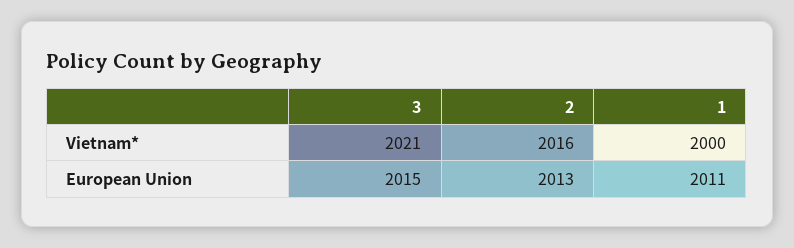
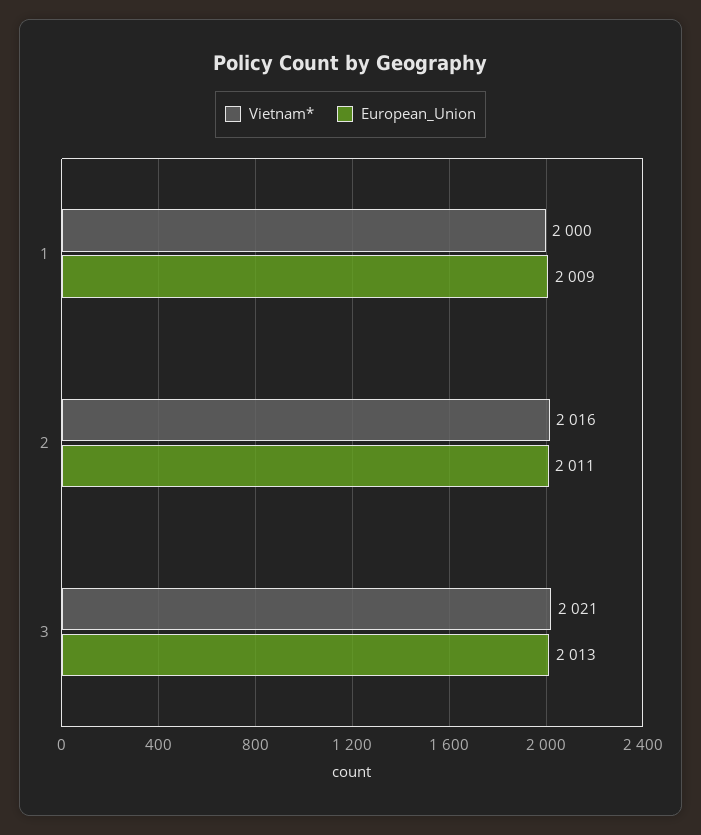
European Union, 3: 2015 -> 2013
European Union, 2: 2013 -> 2011
European Union, 1: 2011 -> 2009

